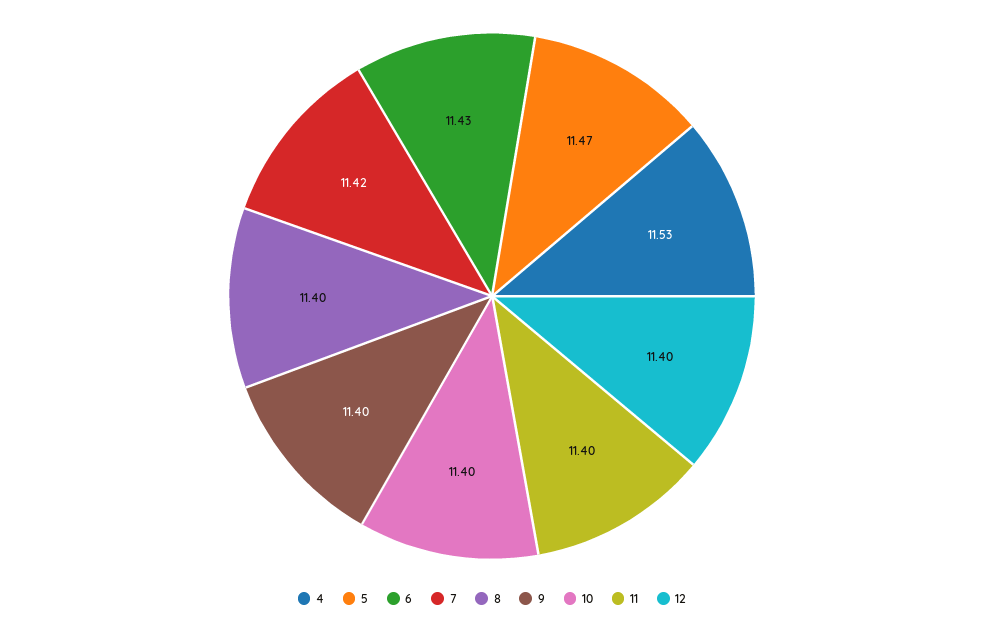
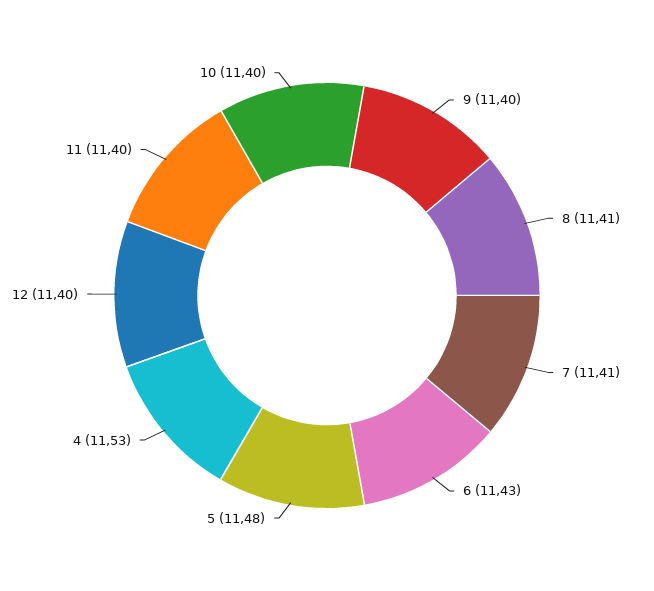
5: 11.47 -> 11.48
7: 11.42 -> 11.41
8: 11.4 -> 11.41

